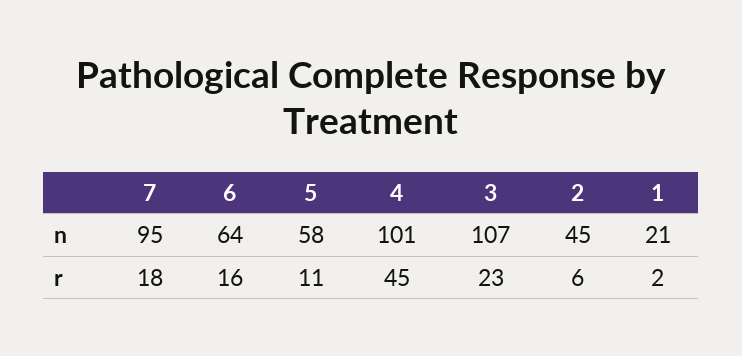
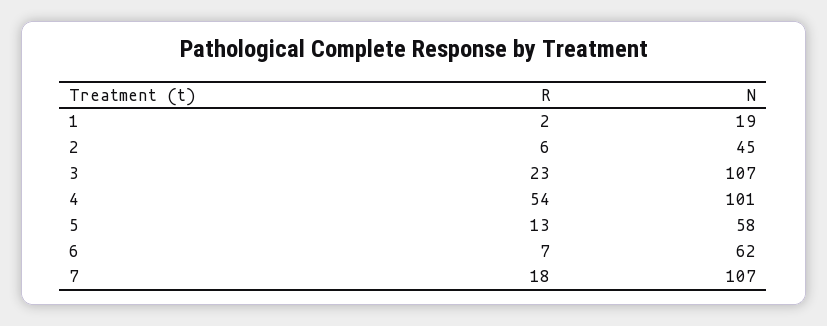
7, n: 95 -> 107
6, n: 64 -> 62
1, n: 21 -> 19
6, r: 16 -> 7
5, r: 11 -> 13
4, r: 45 -> 54

